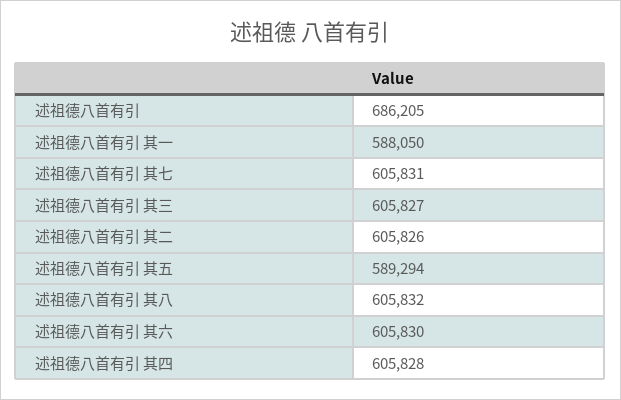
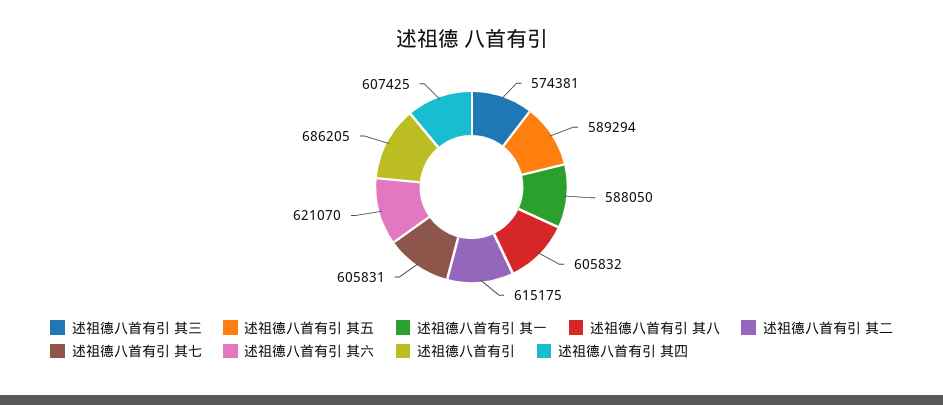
述祖德八首有引 其三: 605827 -> 574381
述祖德八首有引 其二: 605826 -> 615175
述祖德八首有引 其六: 605830 -> 621070
述祖德八首有引 其四: 605828 -> 607425

